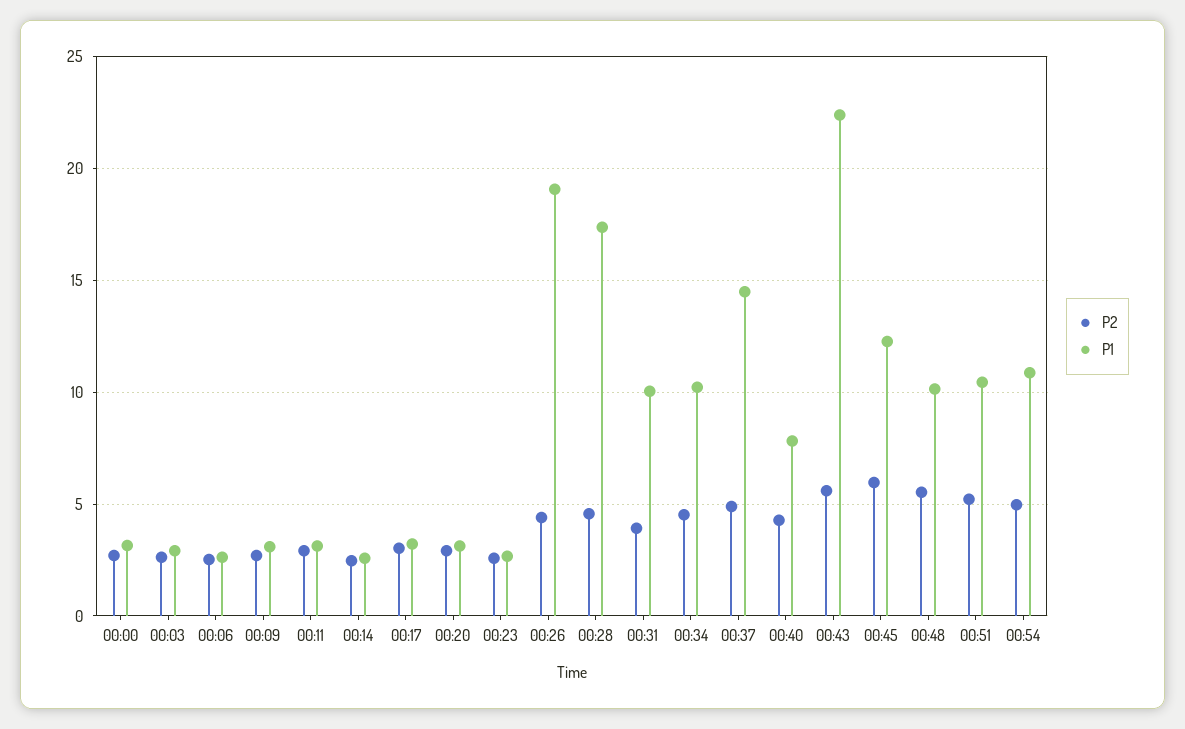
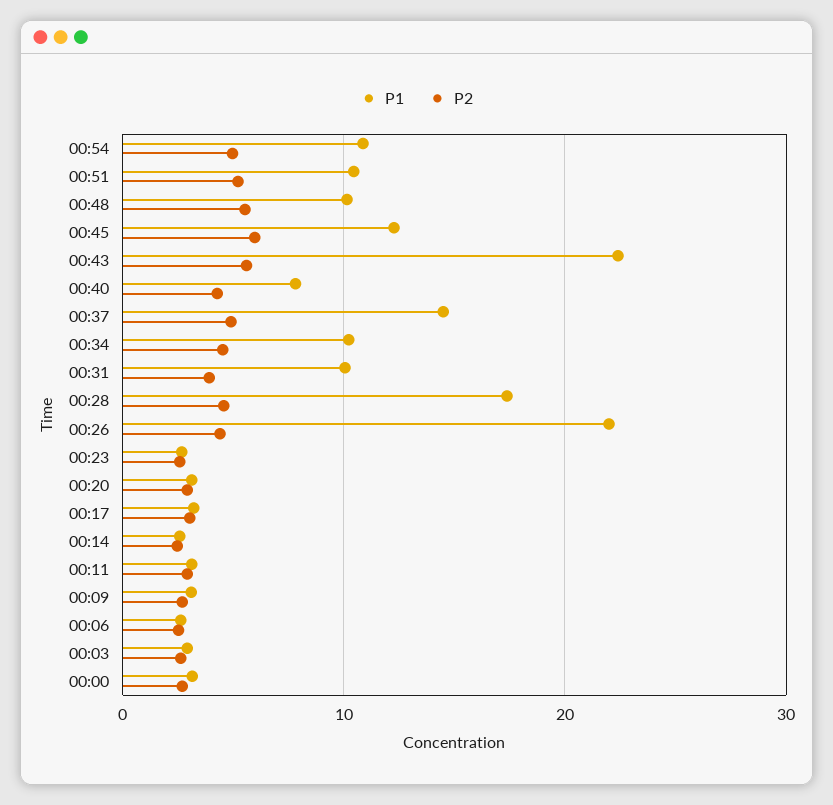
P1, 00:26: 19 -> 22

